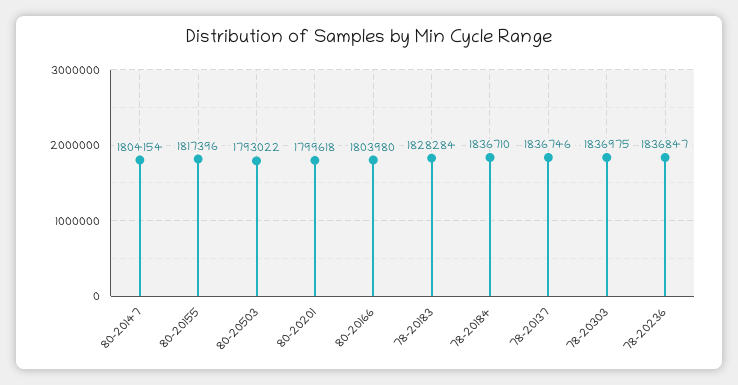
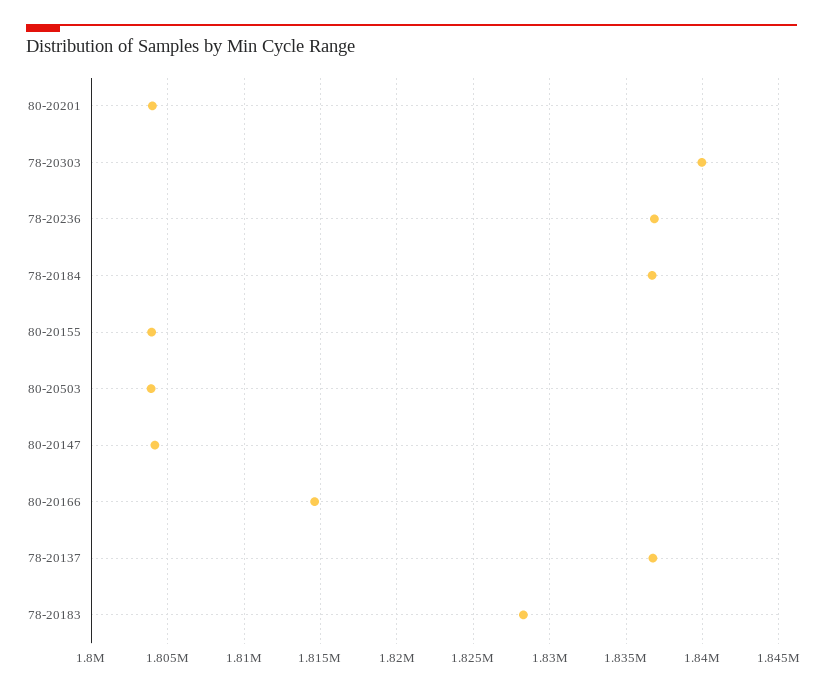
80-20155: 1817396 -> 1804000
80-20503: 1793022 -> 1804000
80-20201: 1799618 -> 1804000
80-20166: 1803980 -> 1814500
78-20303: 1836975 -> 1840000

